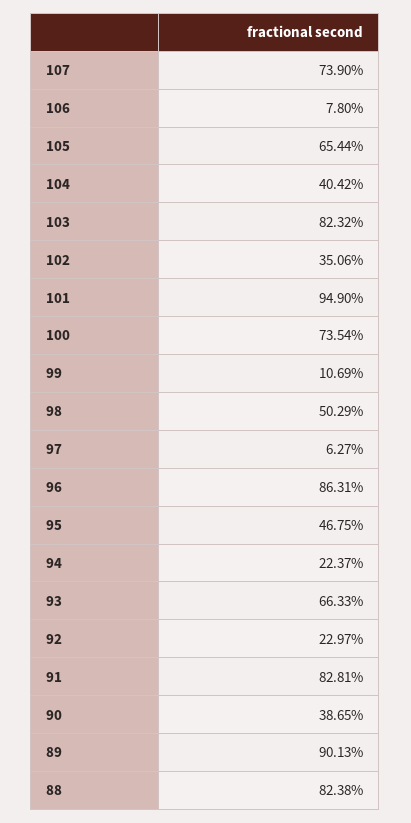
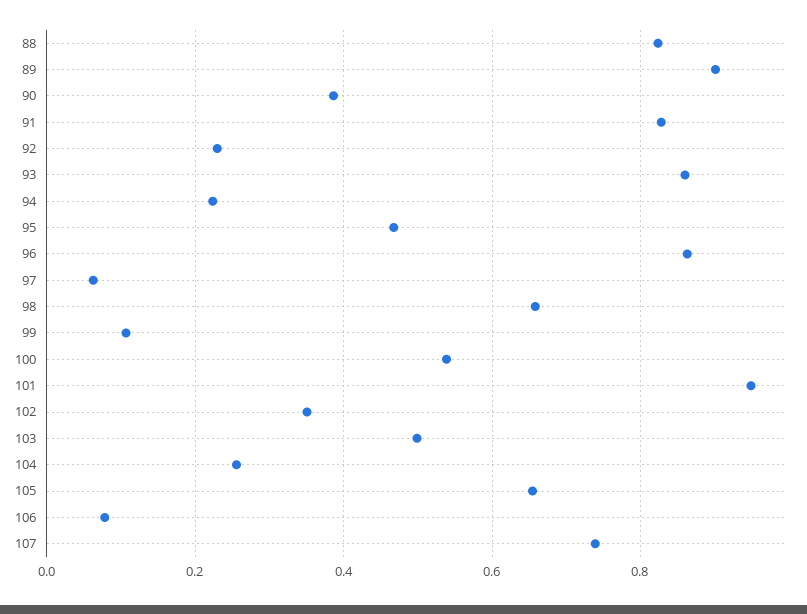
104: 0.4042 -> 0.26
103: 0.8232 -> 0.5
100: 0.7354 -> 0.54
98: 0.5029 -> 0.66
93: 0.6633 -> 0.86

